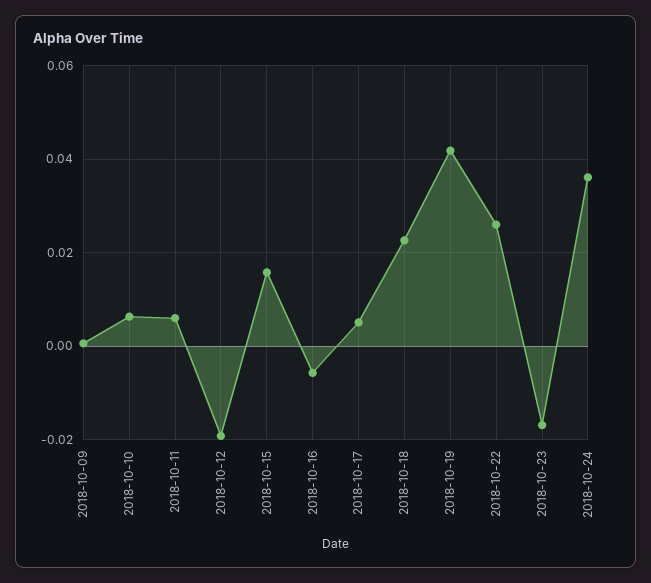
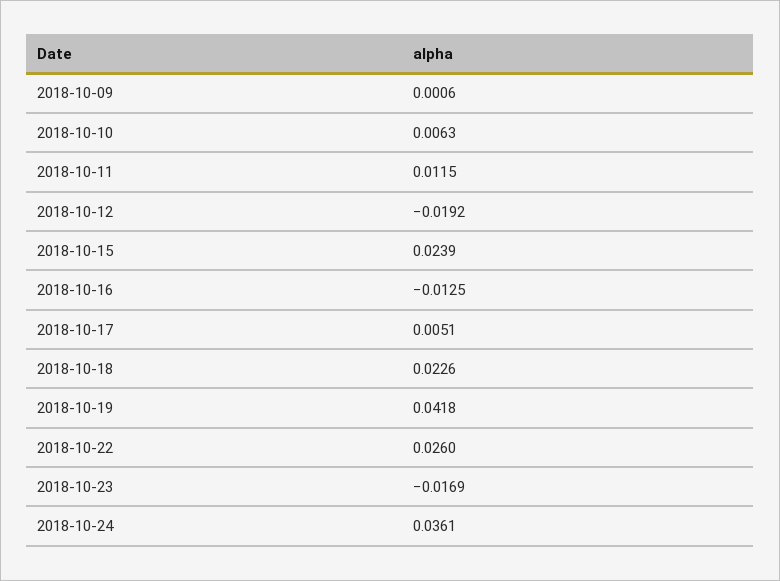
2018-10-11: 0.006 -> 0.0115
2018-10-15: 0.016 -> 0.0239
2018-10-16: -0.006 -> -0.0125

